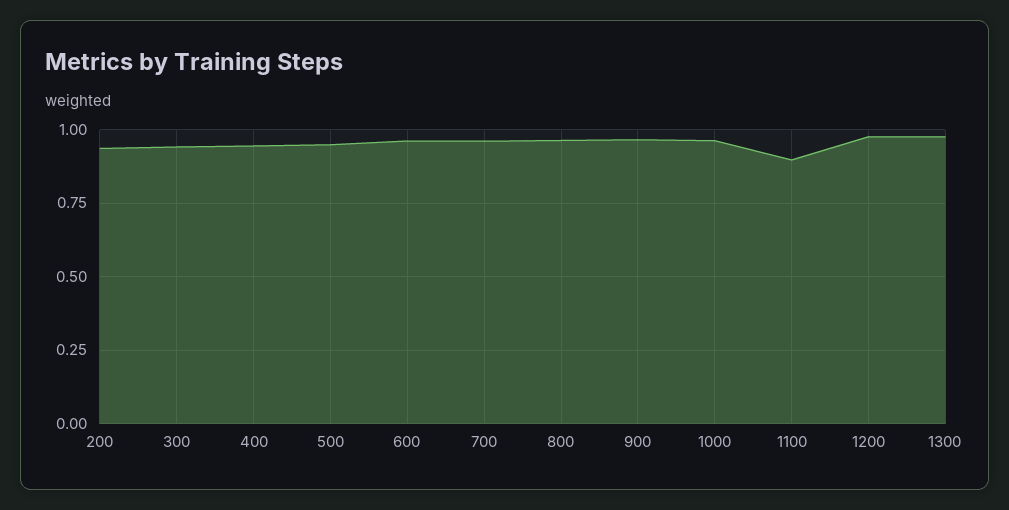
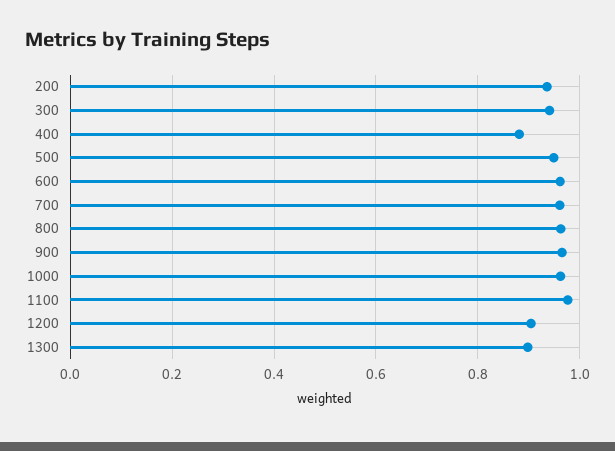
400: 0.95 -> 0.88
1100: 0.9 -> 0.98
1200: 0.975 -> 0.9
1300: 0.975 -> 0.9

